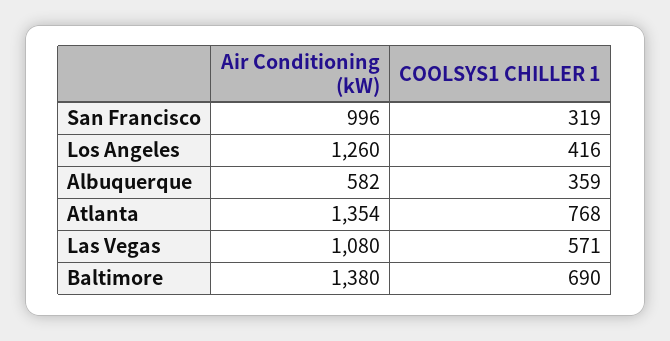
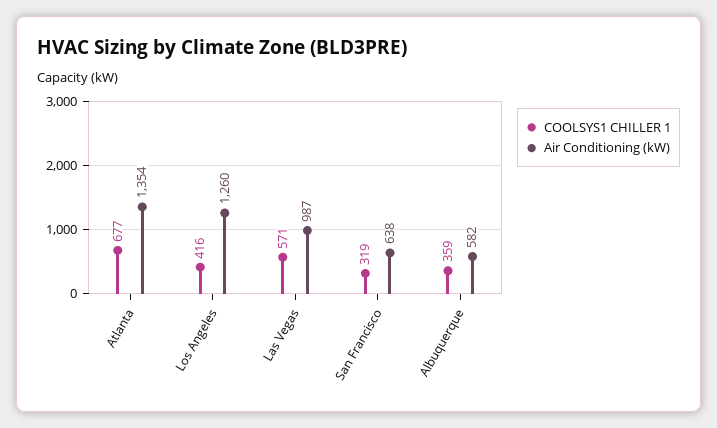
Air Conditioning (kW), San Francisco: 996 -> 638
COOLSYS1 CHILLER 1, Atlanta: 768 -> 677
Air Conditioning (kW), Las Vegas: 1080 -> 987
Air Conditioning (kW), Baltimore: 1380 -> none
COOLSYS1 CHILLER 1, Baltimore: 690 -> none

